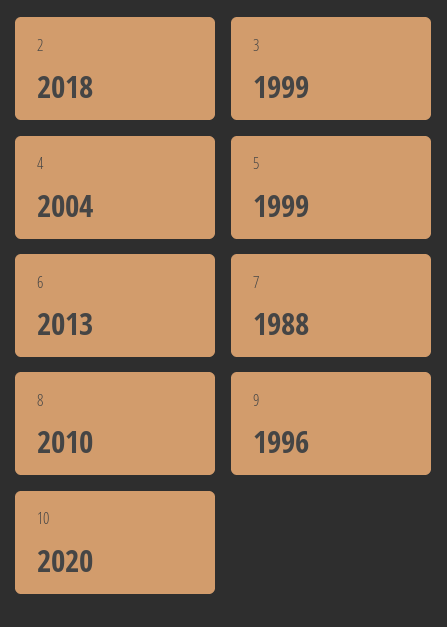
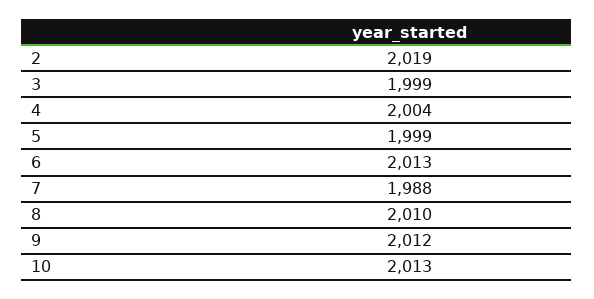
2: 2018 -> 2019
9: 1996 -> 2012
10: 2020 -> 2013

